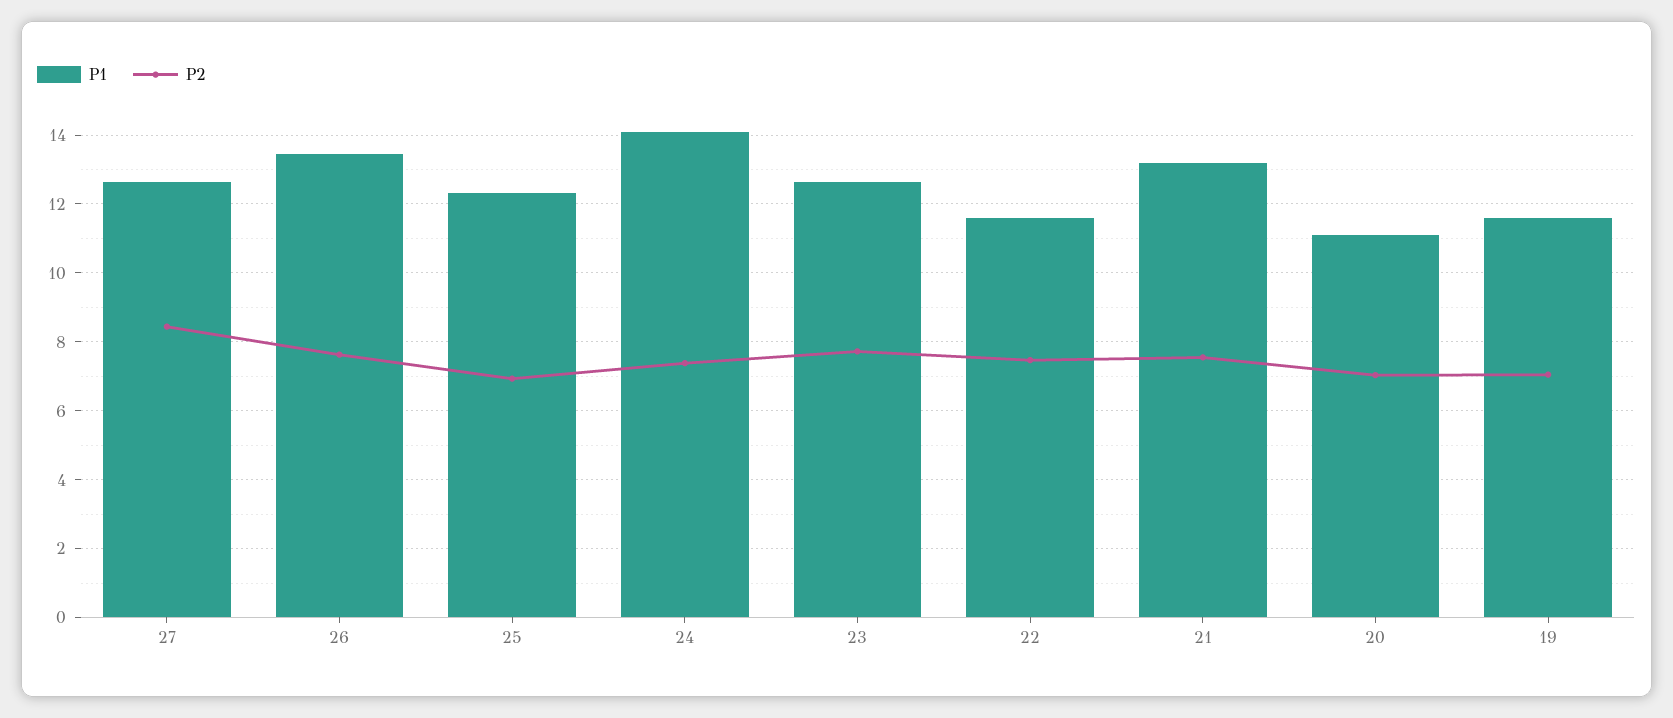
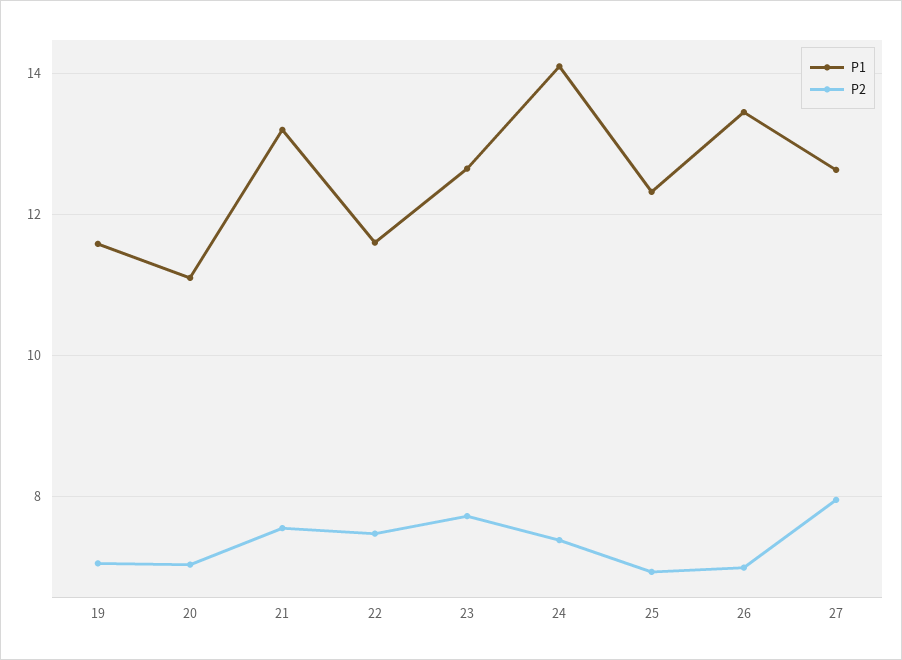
P2, 27: 8.4 -> 8
P2, 26: 7.6 -> 7

